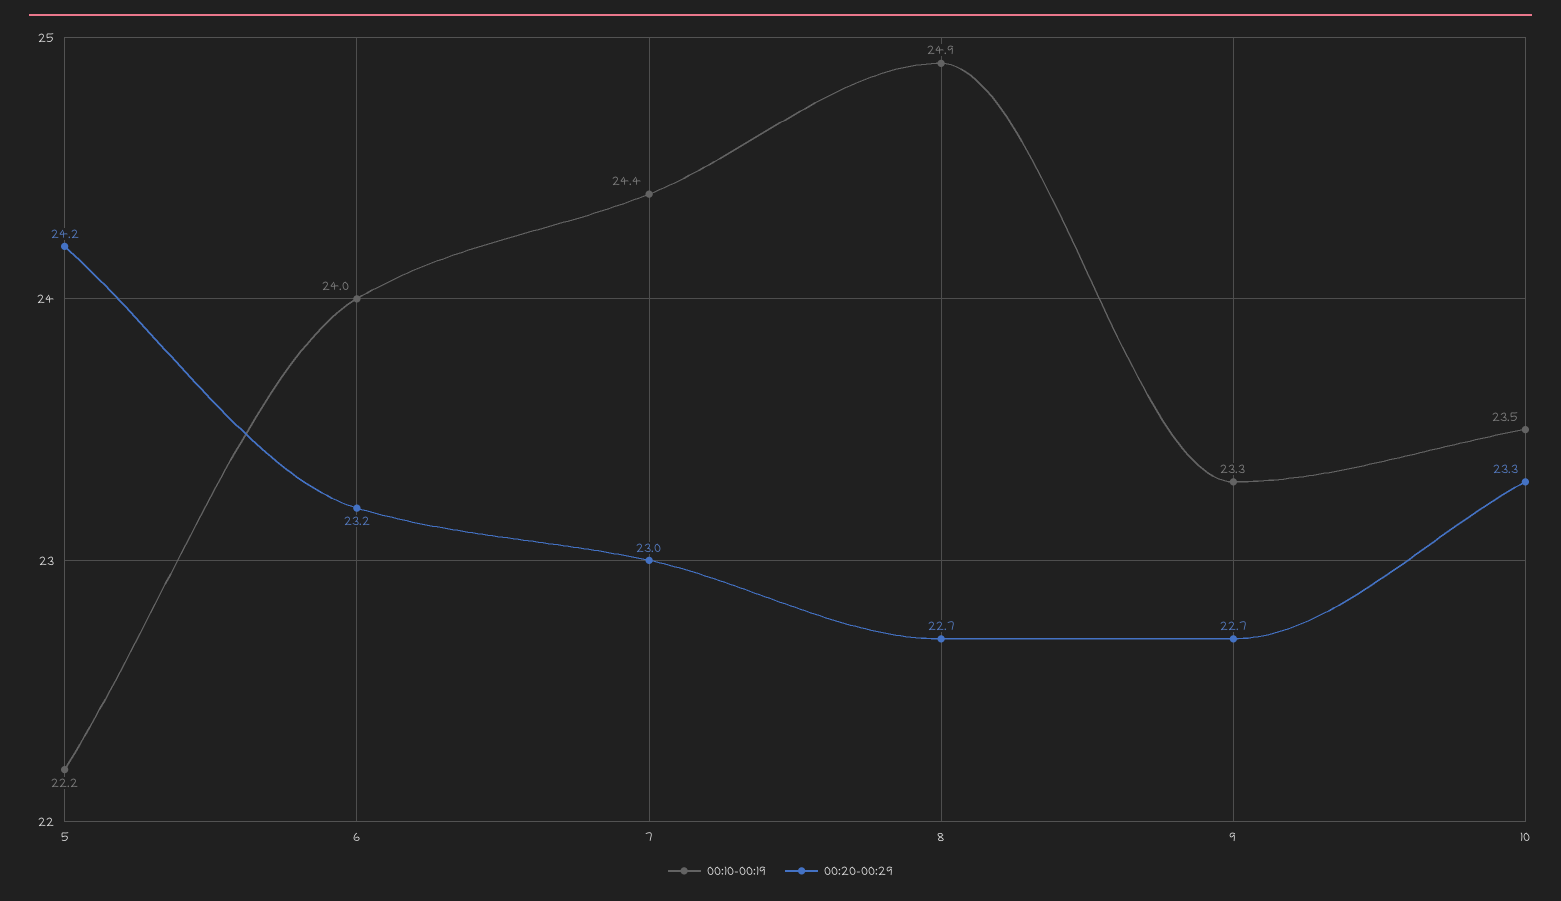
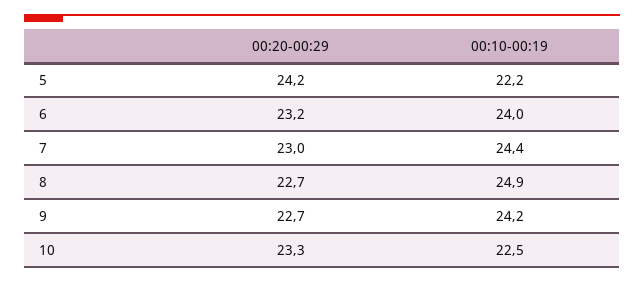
00:10-00:19, 9: 23.3 -> 24.2
00:10-00:19, 10: 23.5 -> 22.5

